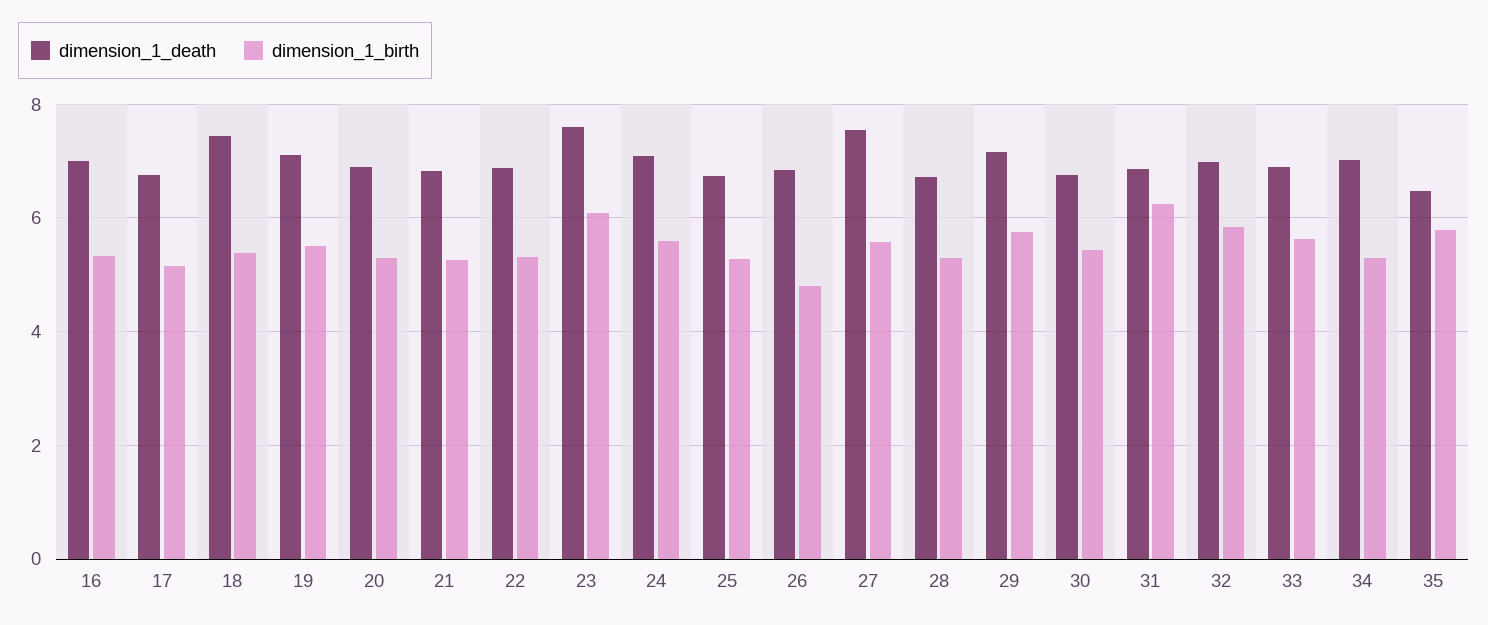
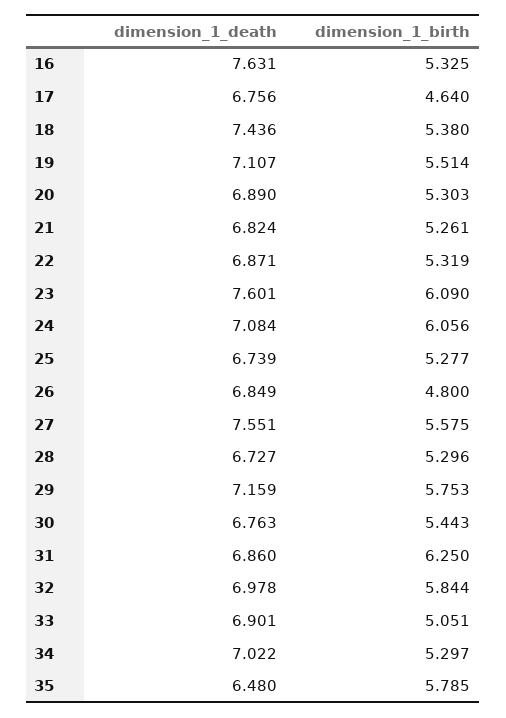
dimension_1_death, 16: 7 -> 7.631
dimension_1_birth, 17: 5.2 -> 4.64
dimension_1_birth, 24: 5.6 -> 6.056
dimension_1_birth, 33: 5.6 -> 5.051

